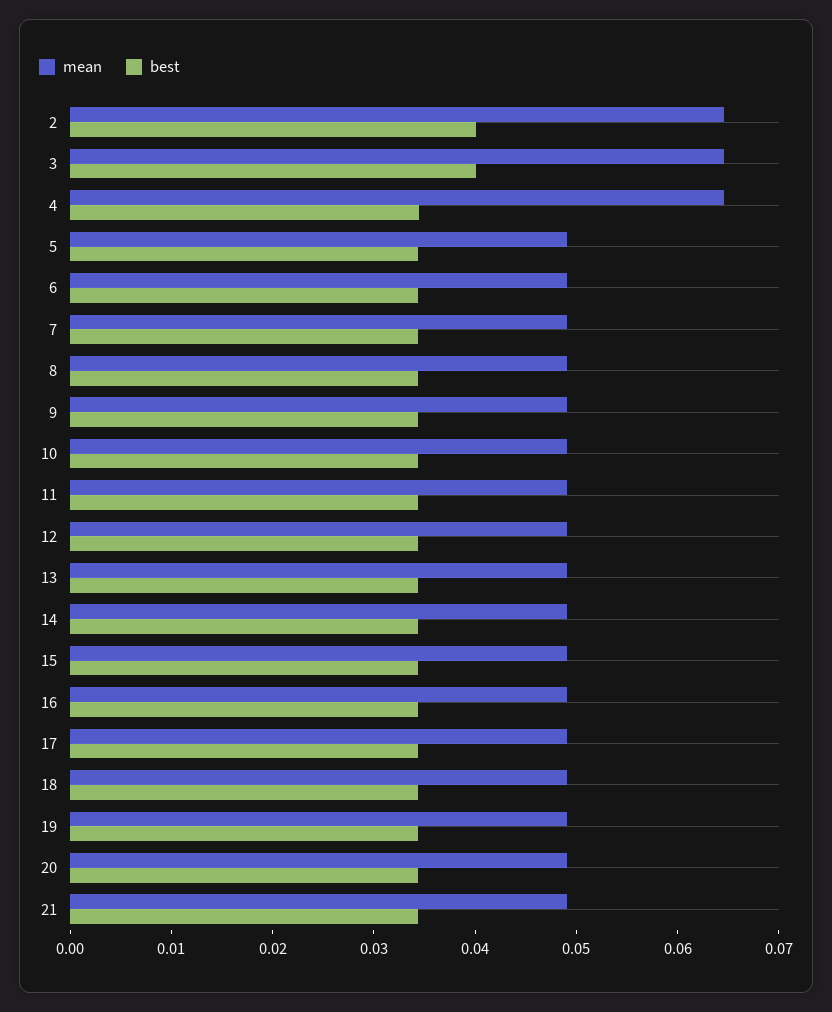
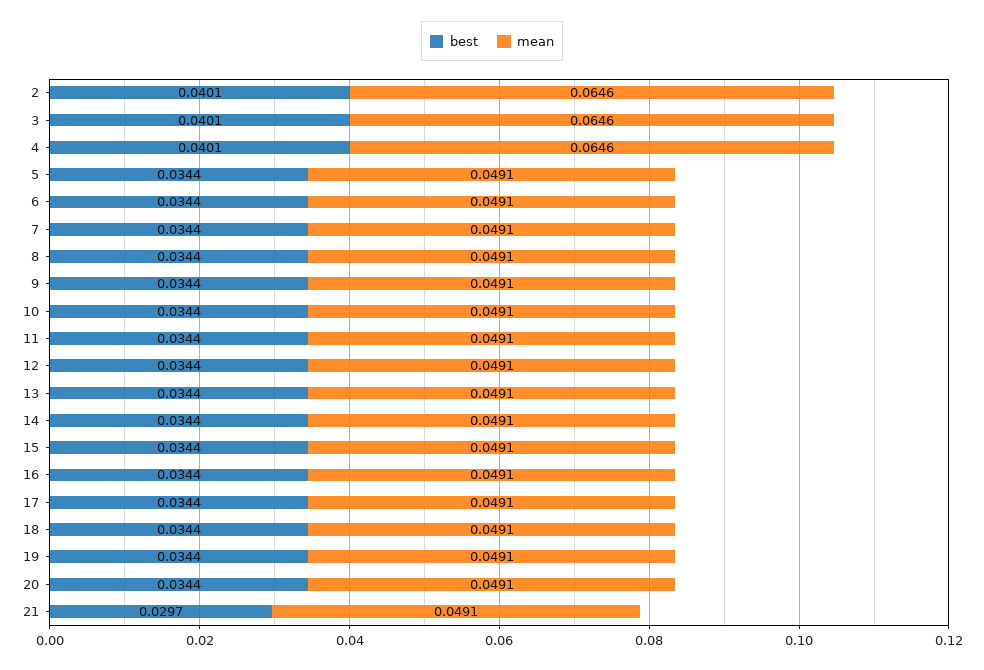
best, 4: 0.034 -> 0.0401
best, 21: 0.034 -> 0.0297

